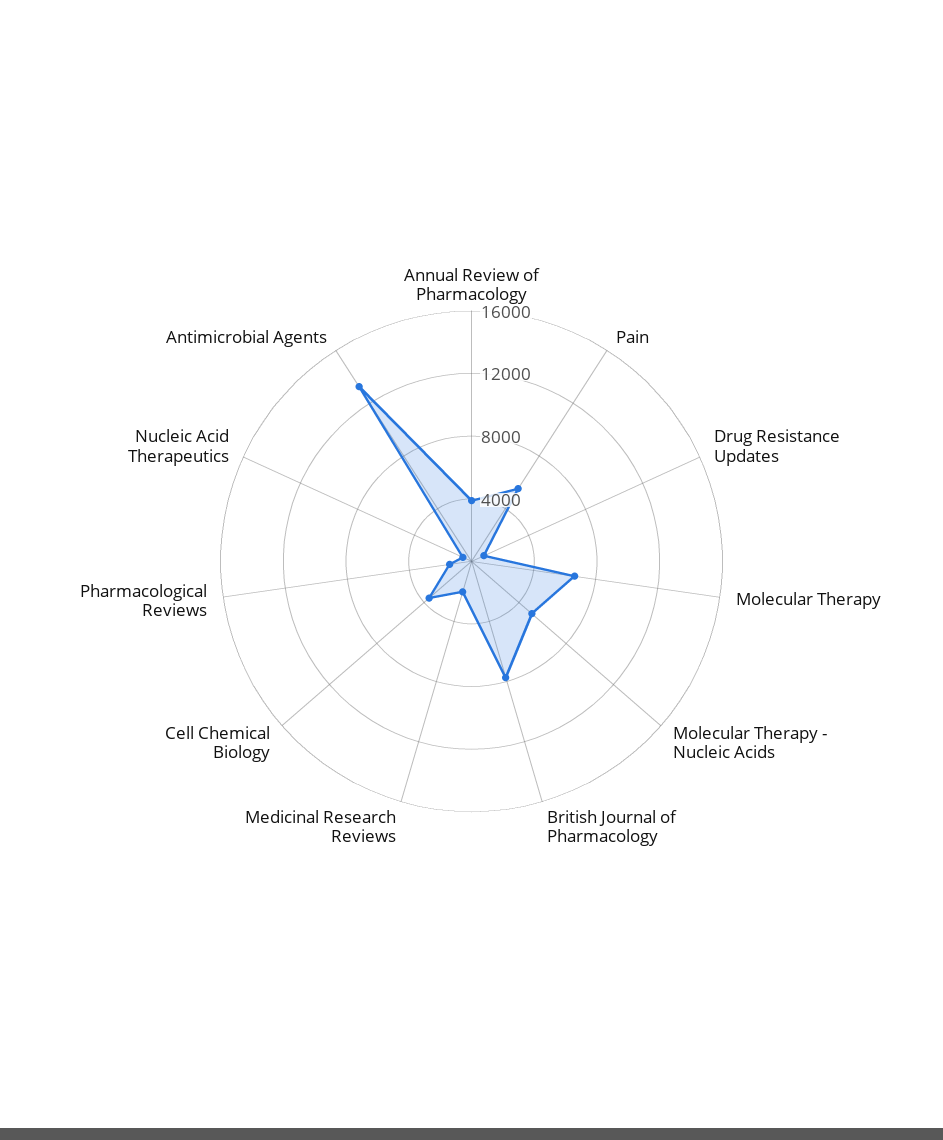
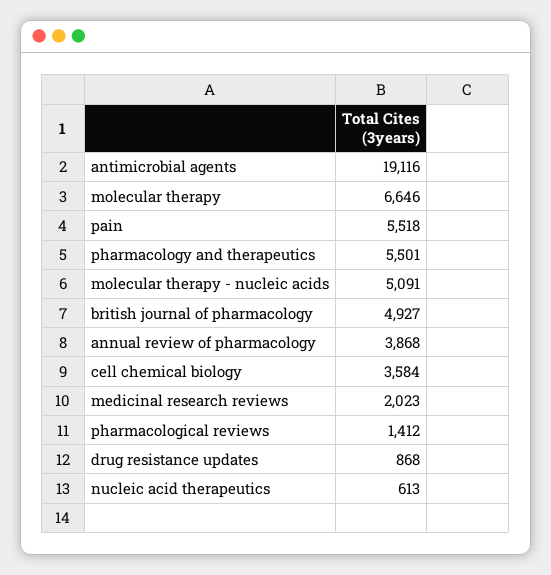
British Journal of Pharmacology: 8000 -> 4927
Antimicrobial Agents: 13000 -> 19116
pharmacology and therapeutics: none -> 5501

